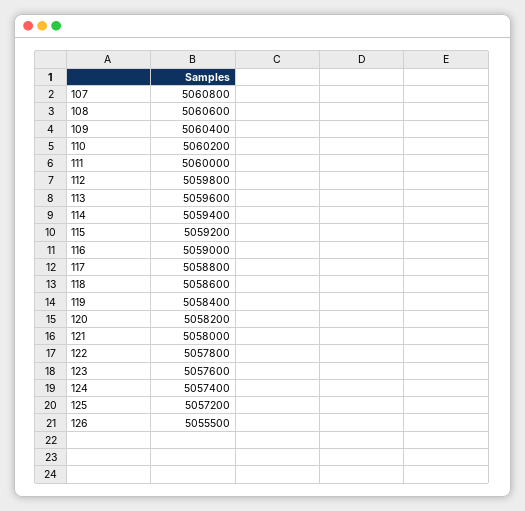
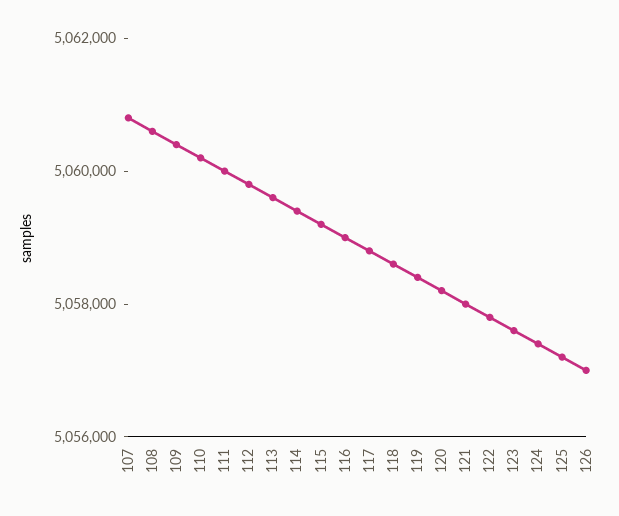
126: 5055500 -> 5057000

